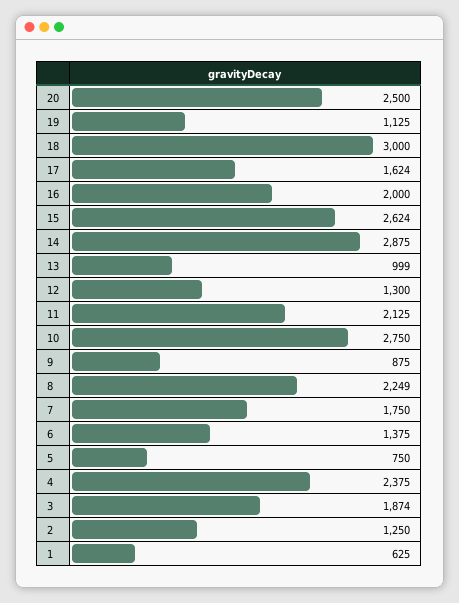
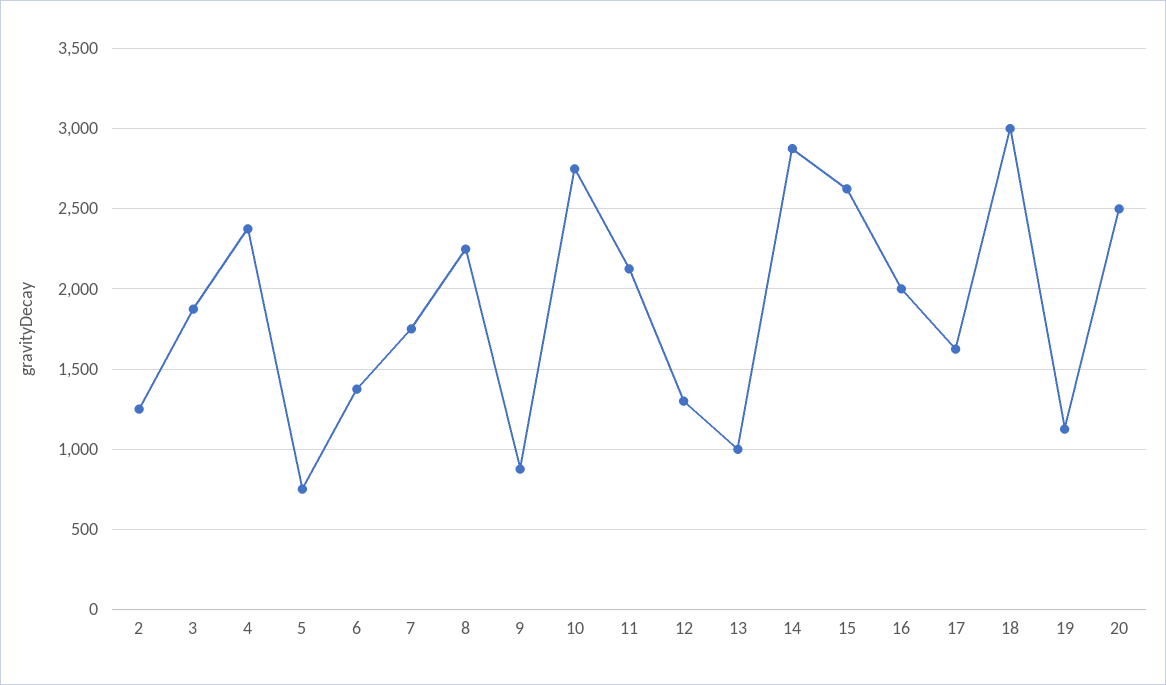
1: 625 -> none

